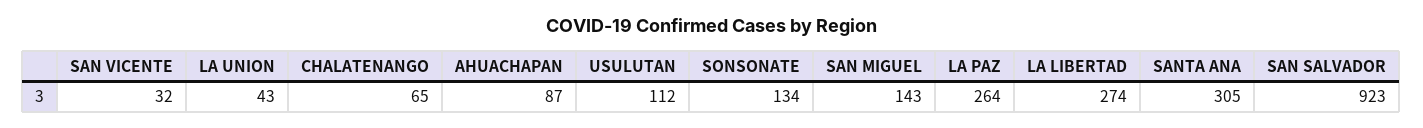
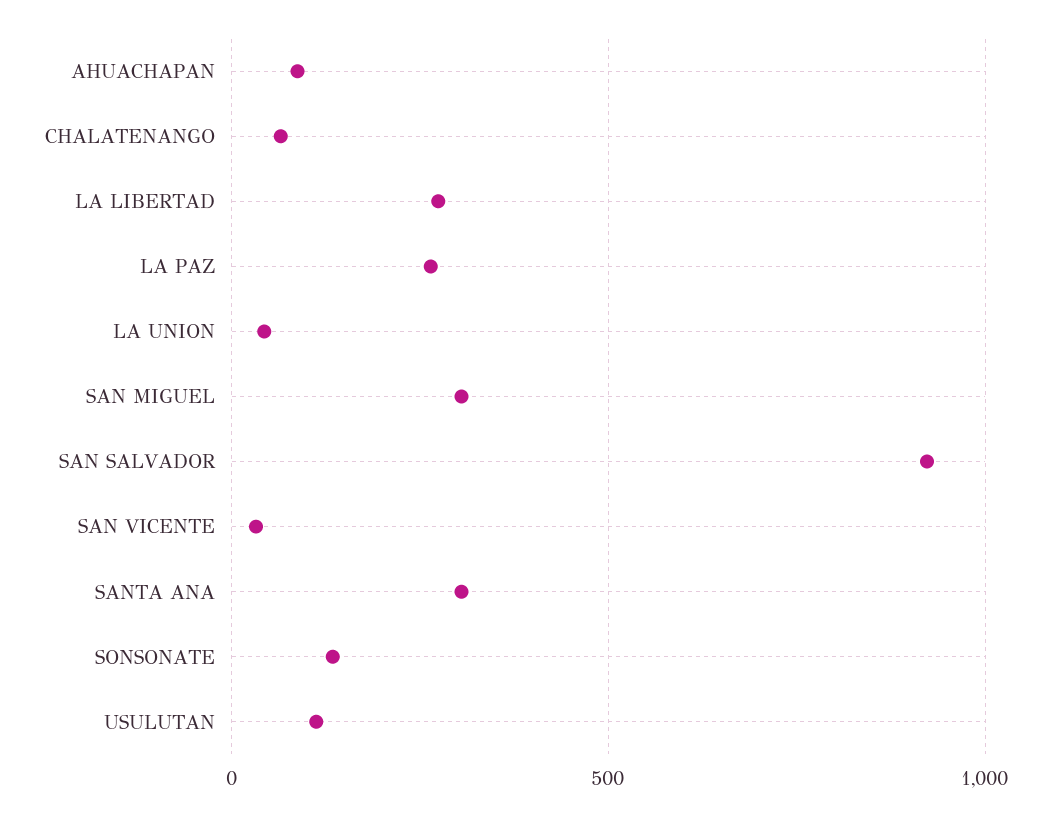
SAN MIGUEL: 143 -> 300

